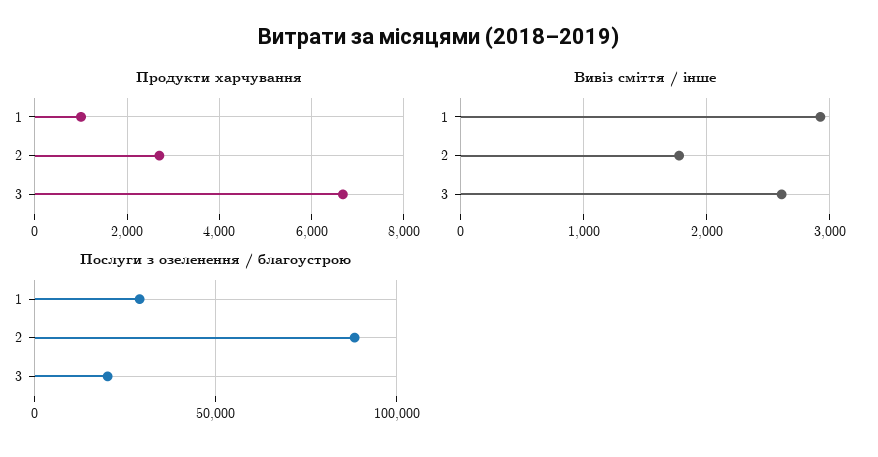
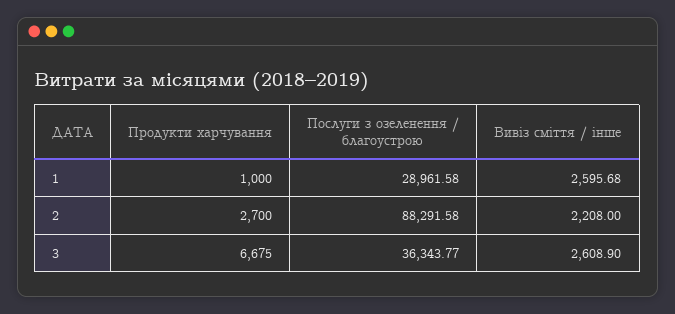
Вивіз сміття / інше, 1: 2900 -> 2595.68
Вивіз сміття / інше, 2: 1800 -> 2208
Послуги з озеленення / благоустрою, 3: 20000 -> 36343.77

